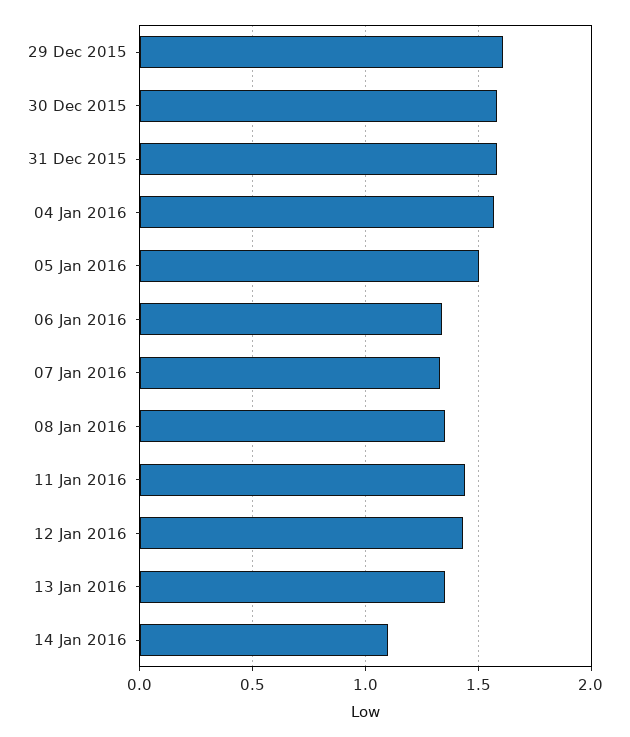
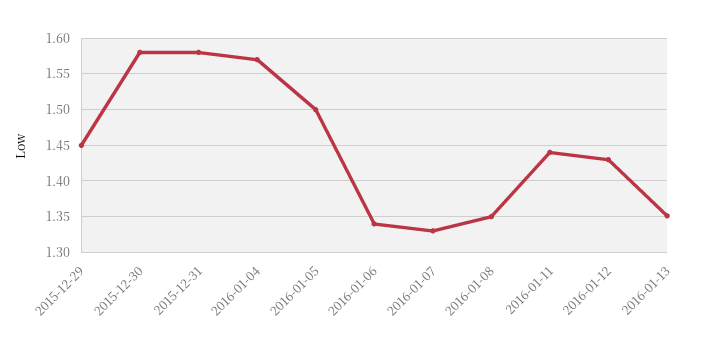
29 Dec 2015: 1.6 -> 1.45
14 Jan 2016: 1.1 -> none

